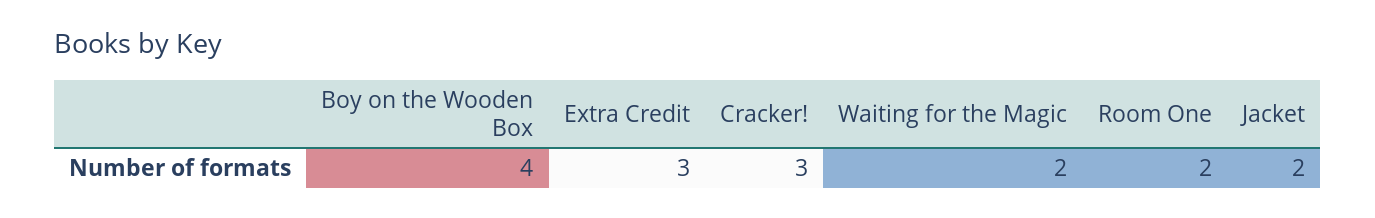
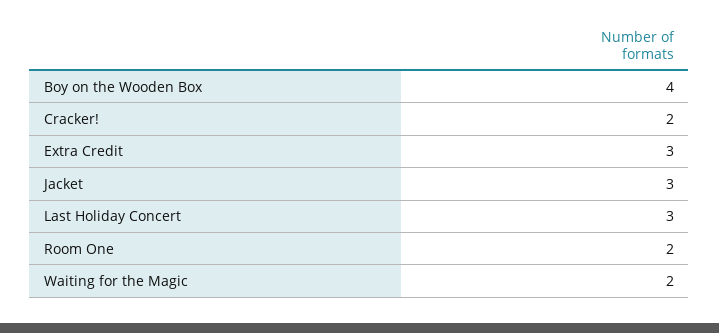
Cracker!: 3 -> 2
Jacket: 2 -> 3
Last Holiday Concert: none -> 3

